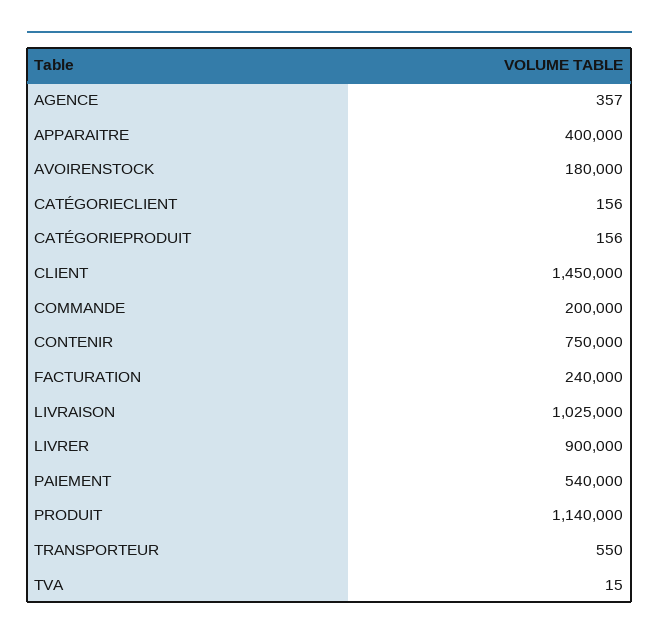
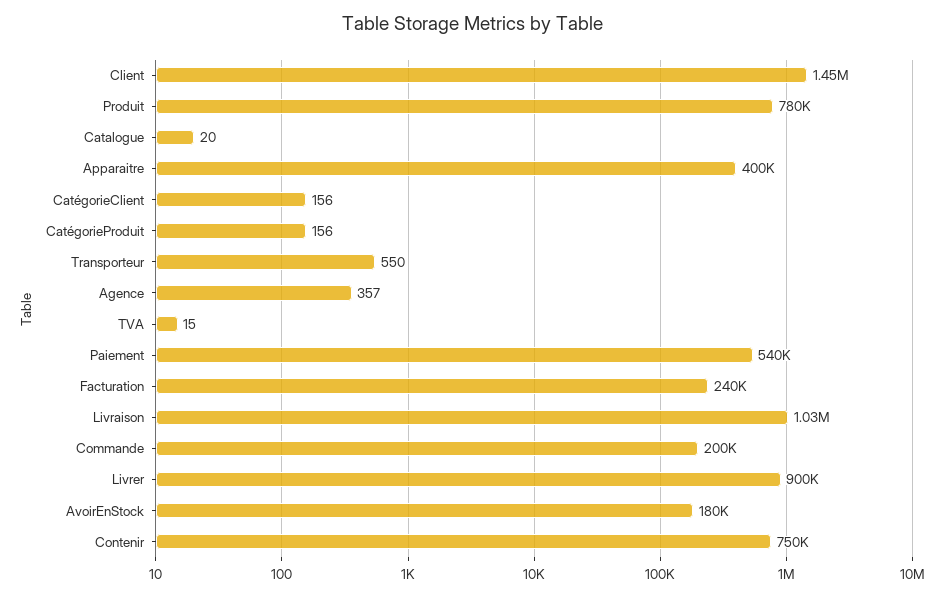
PRODUIT: 1140000 -> 780000
Catalogue: none -> 20

